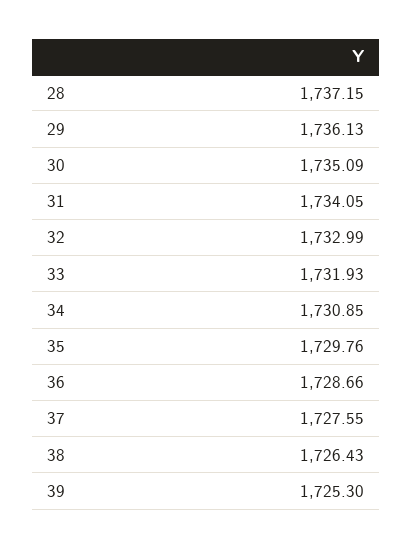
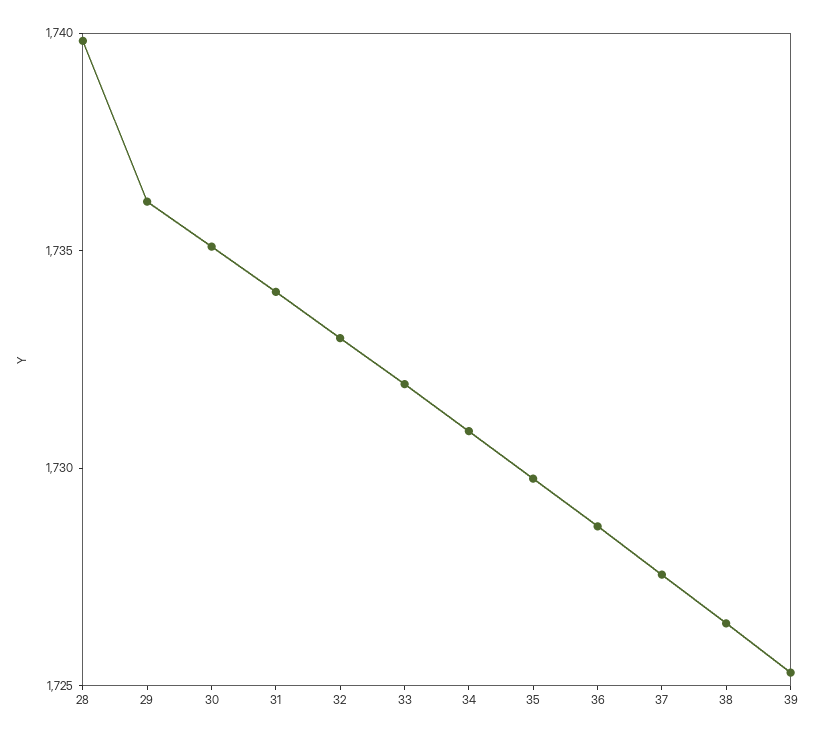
28: 1737.15 -> 1740

